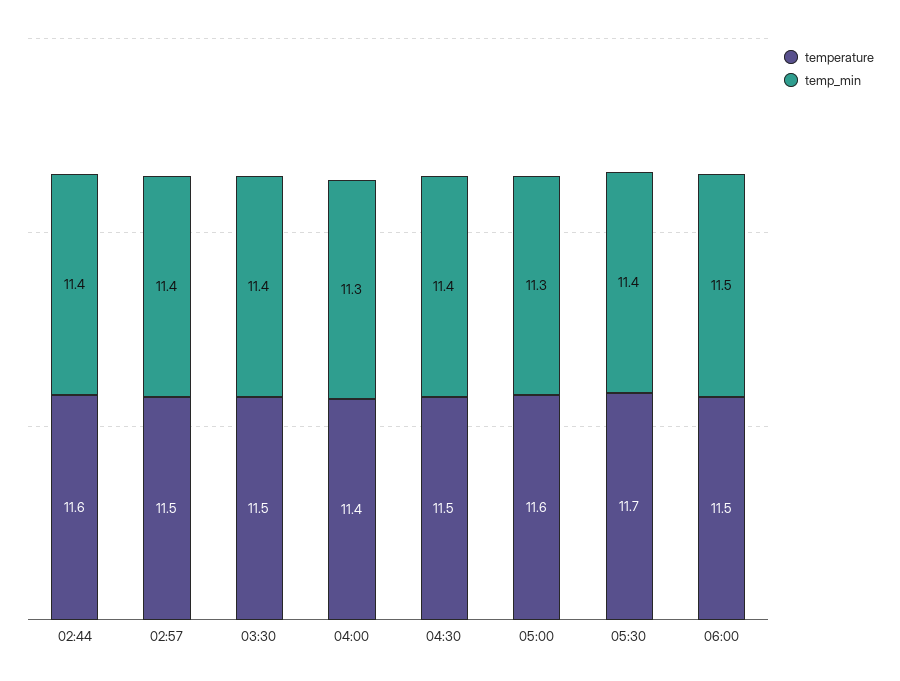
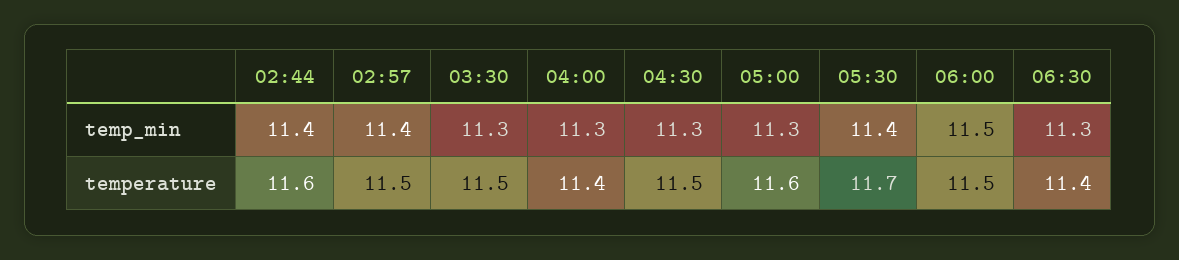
temp_min, 03:30: 11.4 -> 11.3
temp_min, 04:30: 11.4 -> 11.3
temp_min, 06:30: none -> 11.3
temperature, 06:30: none -> 11.4

